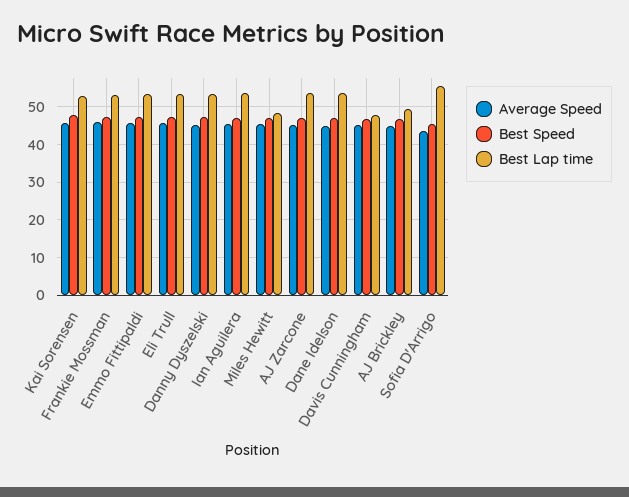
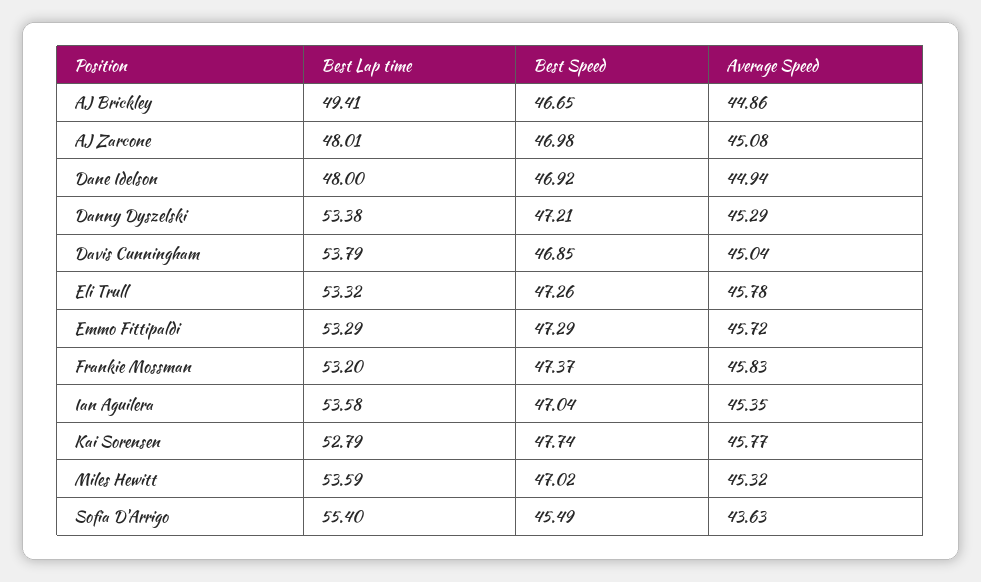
Best Lap time, Miles Hewitt: 48 -> 53.59
Best Lap time, AJ Zarcone: 54 -> 48.01
Best Lap time, Dane Idelson: 54 -> 48
Best Lap time, Davis Cunningham: 48 -> 53.79

